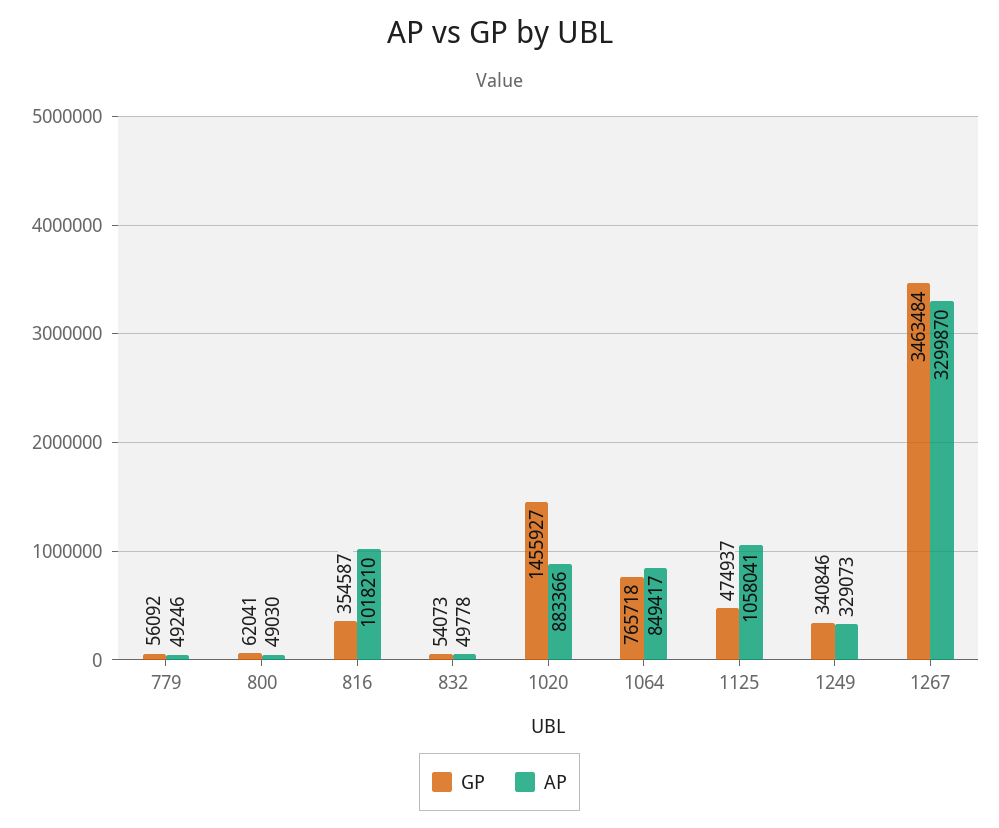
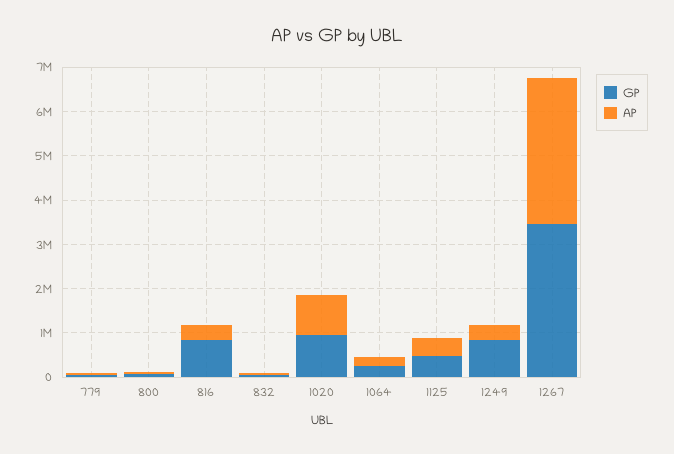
GP, 816: 354587 -> 800000
AP, 816: 1018210 -> 400000
GP, 1020: 1455927 -> 1000000
GP, 1064: 765718 -> 200000
AP, 1064: 849417 -> 200000
AP, 1125: 1058041 -> 400000
GP, 1249: 340846 -> 800000

